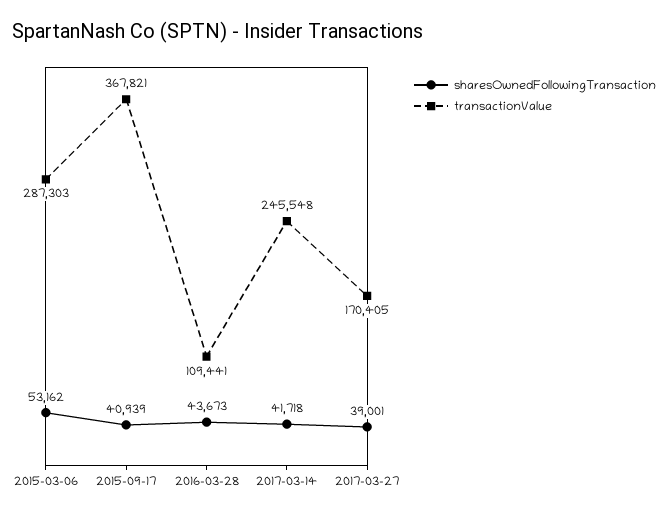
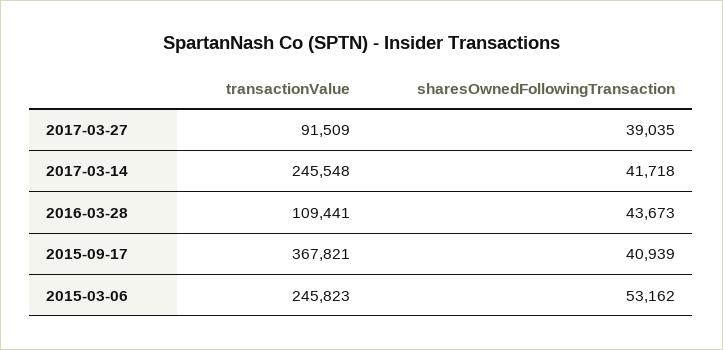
transactionValue, 2015-03-06: 287303 -> 245823
sharesOwnedFollowingTransaction, 2017-03-27: 39001 -> 39035
transactionValue, 2017-03-27: 170405 -> 91509

